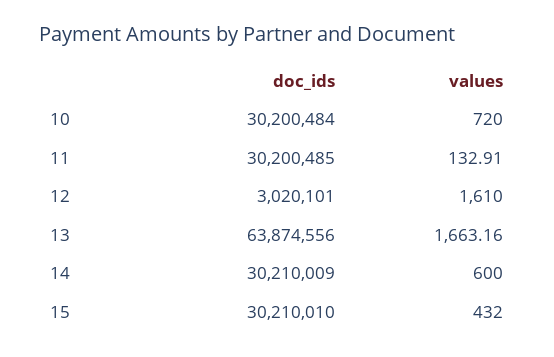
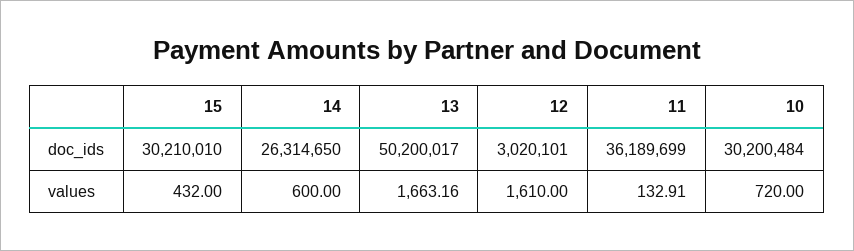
doc_ids, 11: 30200485 -> 36189699
doc_ids, 13: 63874556 -> 50200017
doc_ids, 14: 30210009 -> 26314650

